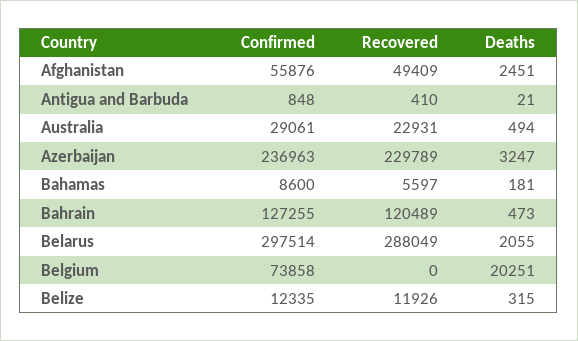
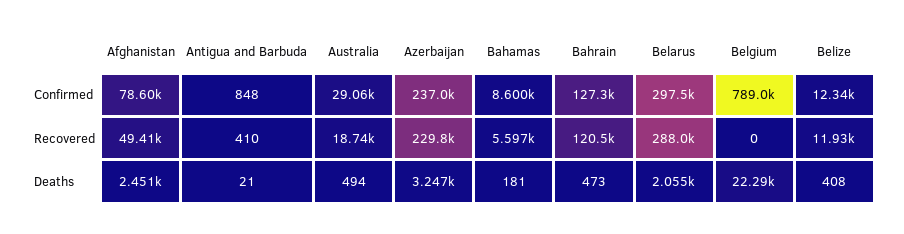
Confirmed, Afghanistan: 55876 -> 78600
Recovered, Australia: 22931 -> 18740
Confirmed, Belgium: 73858 -> 789000
Deaths, Belgium: 20251 -> 22290
Deaths, Belize: 315 -> 408

